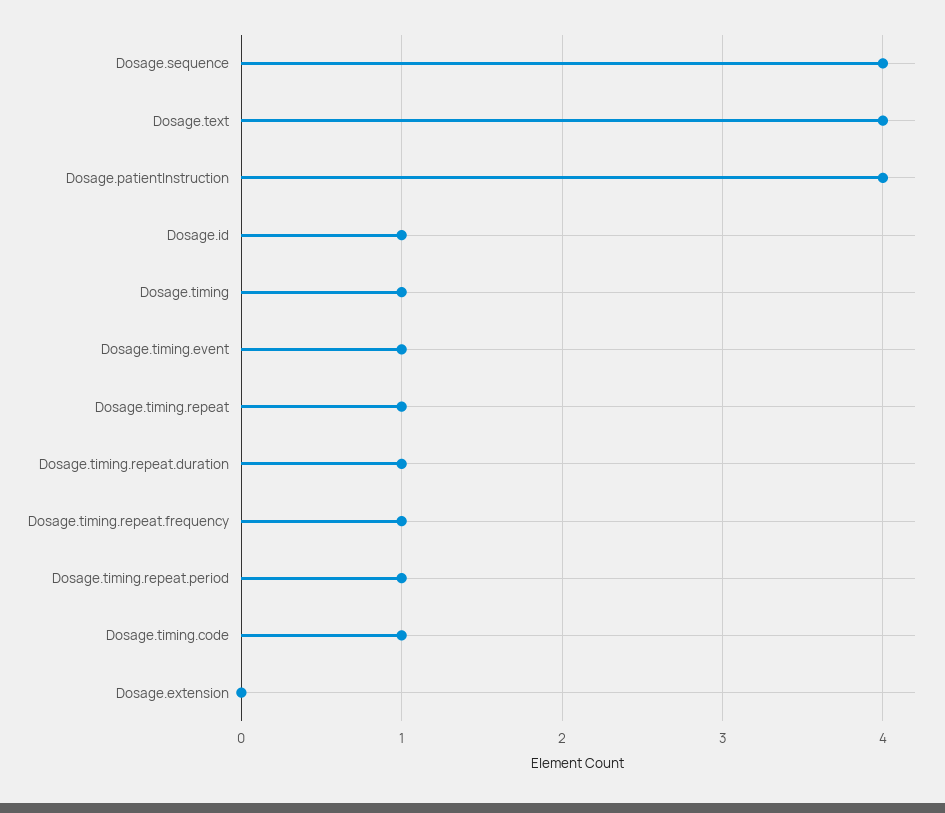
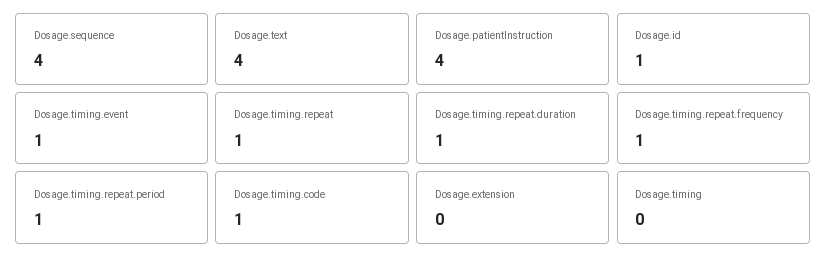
Dosage.timing: 1 -> 0

